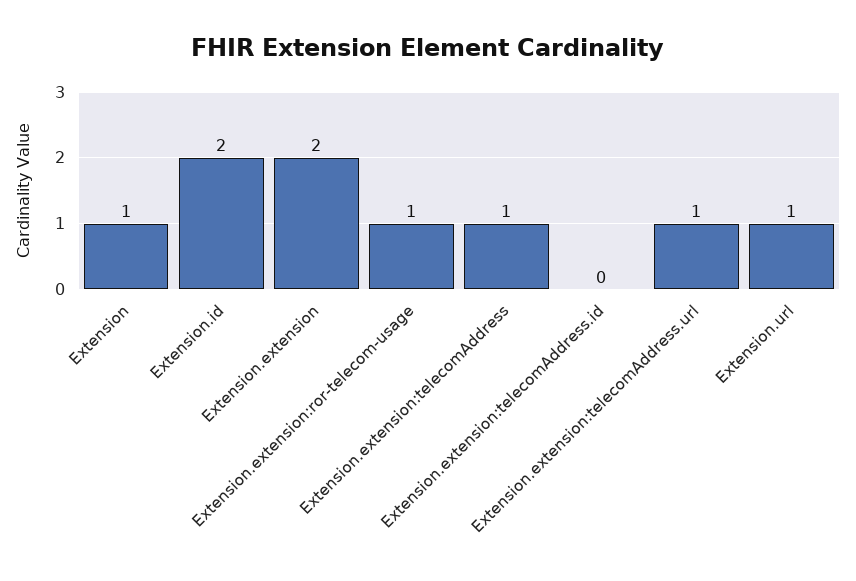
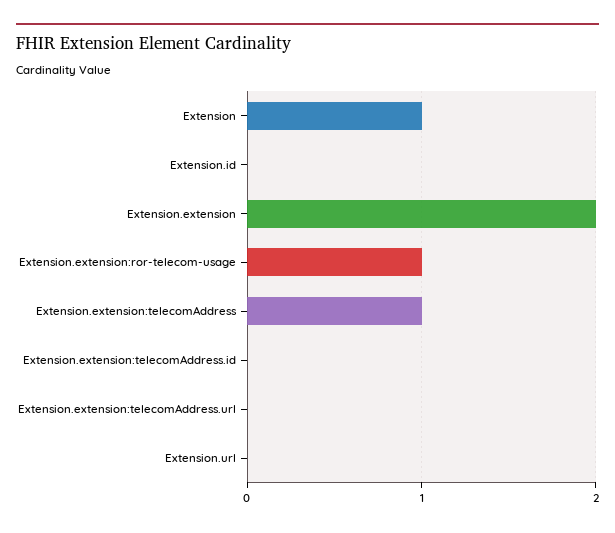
Extension.id: 2 -> 0
Extension.extension:telecomAddress.url: 1 -> 0
Extension.url: 1 -> 0

